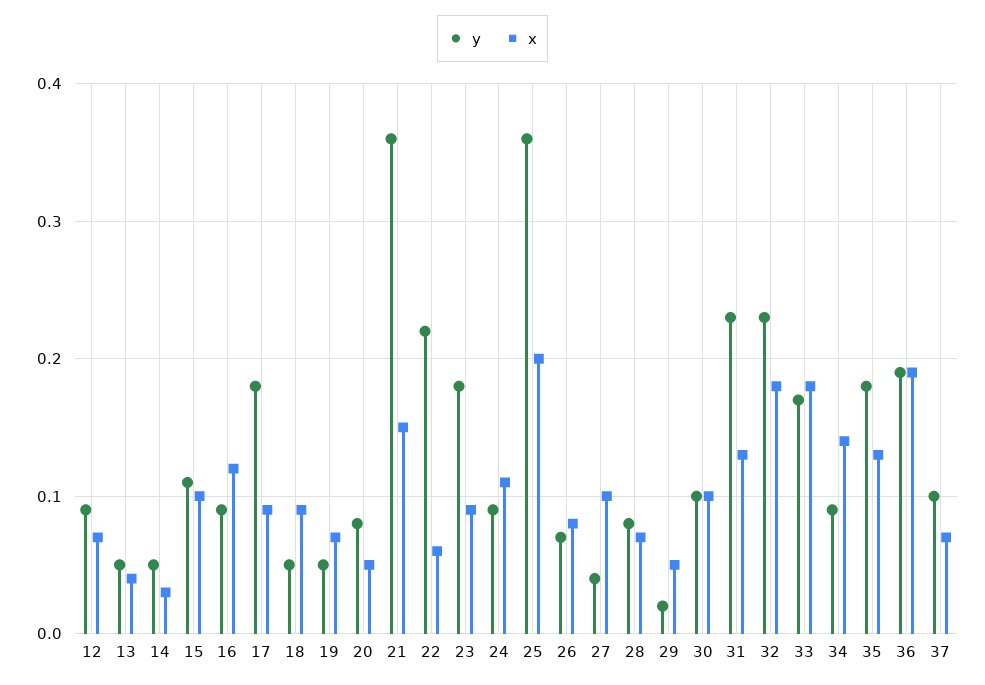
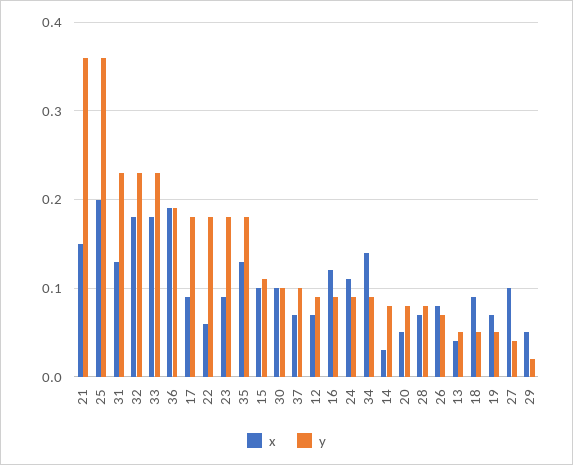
y, 14: 0.05 -> 0.08
y, 22: 0.22 -> 0.18
y, 33: 0.17 -> 0.23

